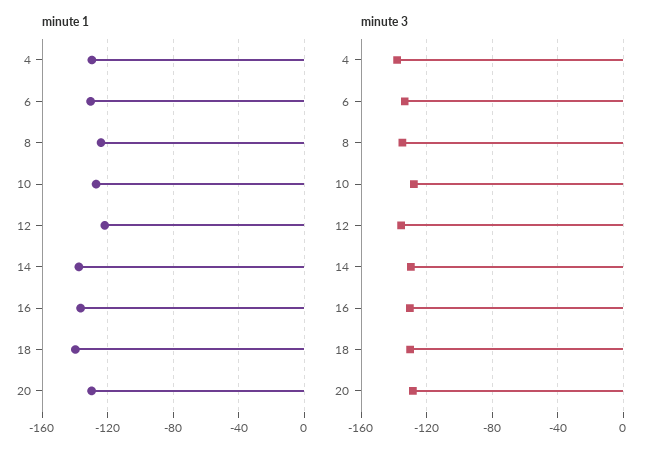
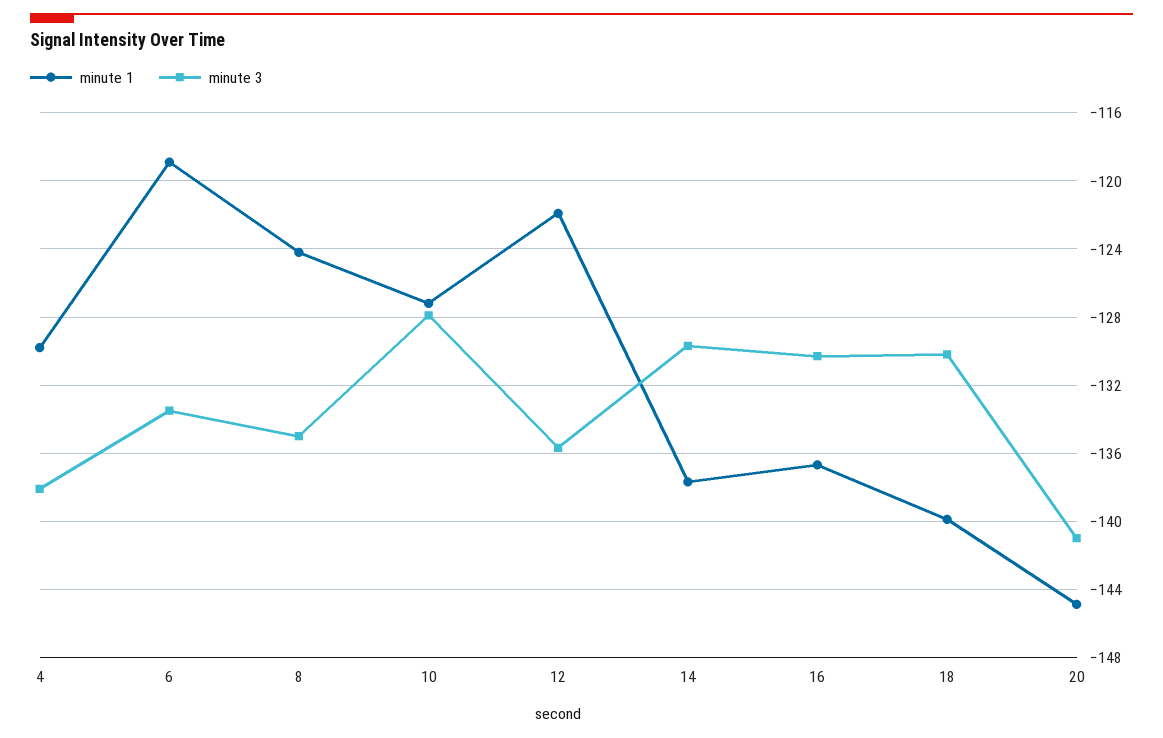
minute 1, 6: -130 -> -119
minute 1, 20: -130 -> -145
minute 3, 20: -130 -> -141

